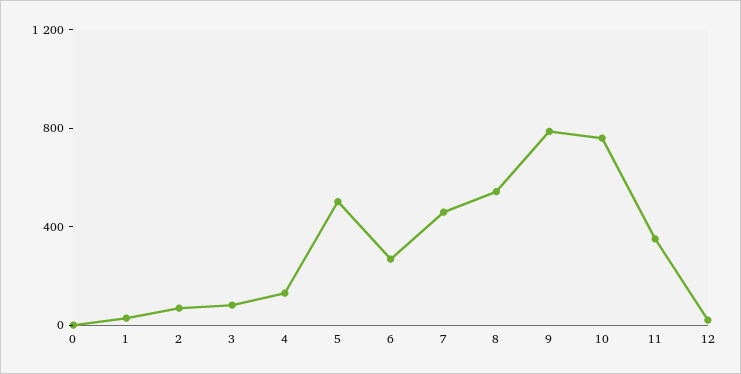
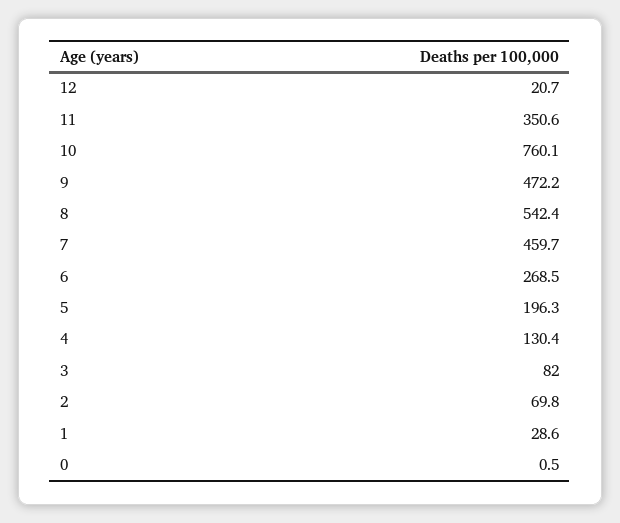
5: 500 -> 196.3
9: 800 -> 472.2

